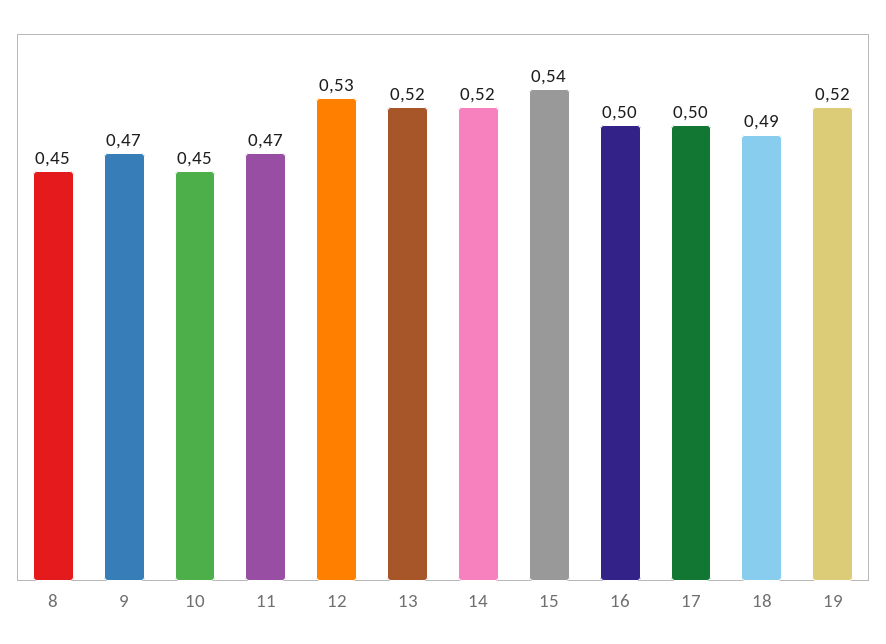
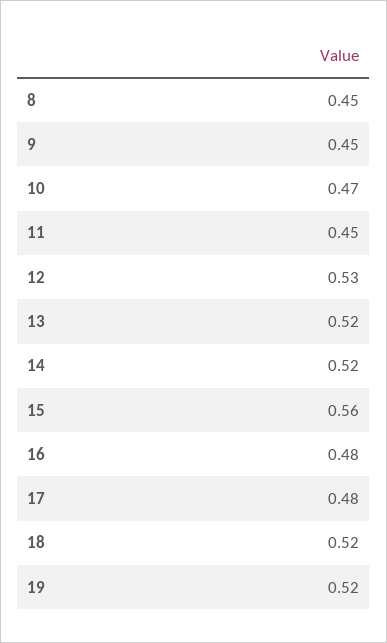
9: 0.47 -> 0.45
10: 0.45 -> 0.47
11: 0.47 -> 0.45
15: 0.54 -> 0.56
16: 0.5 -> 0.48
17: 0.5 -> 0.48
18: 0.49 -> 0.52

